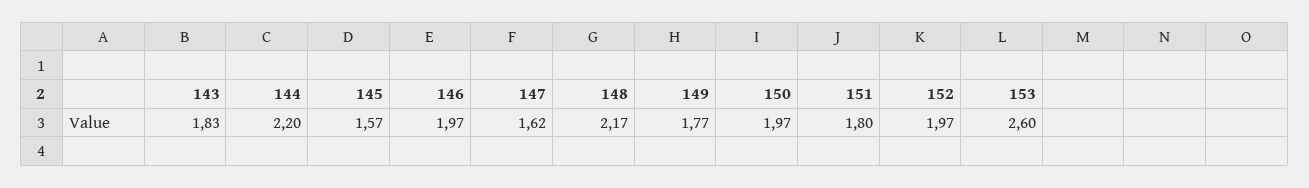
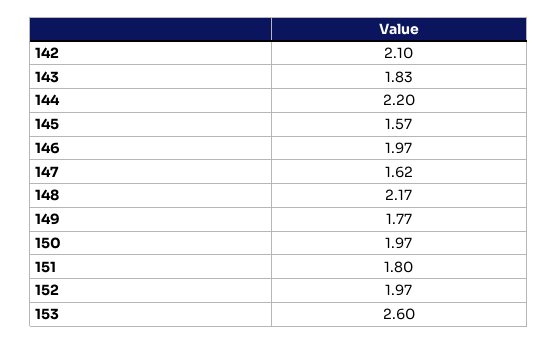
142: none -> 2.1

